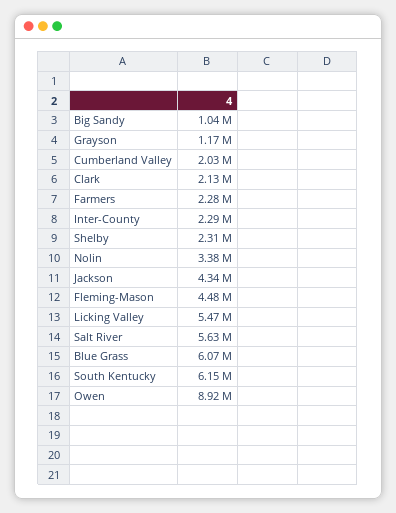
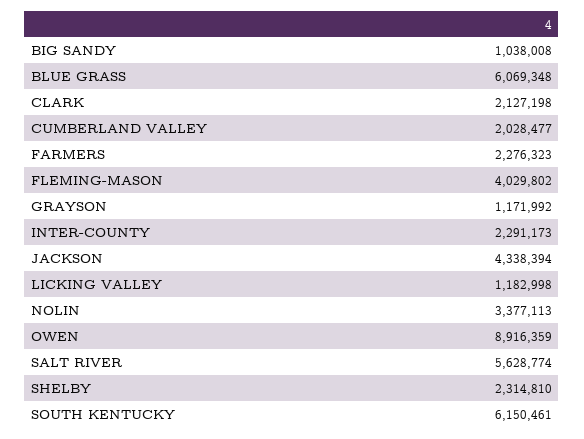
Fleming-Mason: 4480000 -> 4029802
Licking Valley: 5470000 -> 1182998

